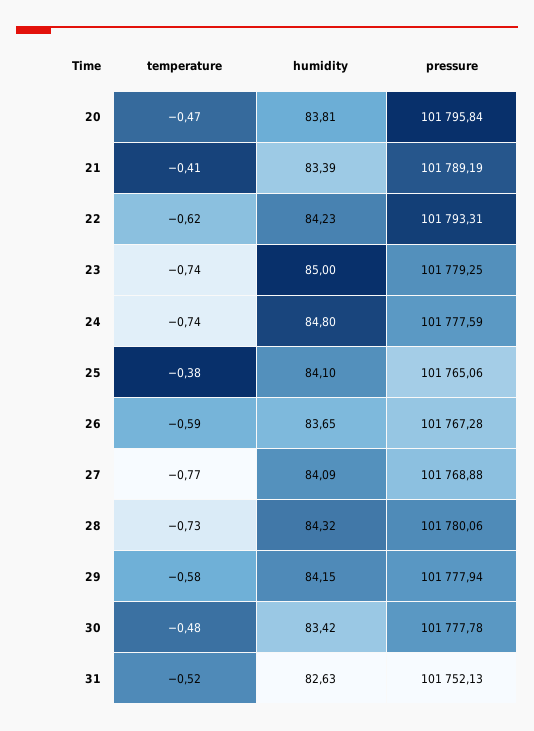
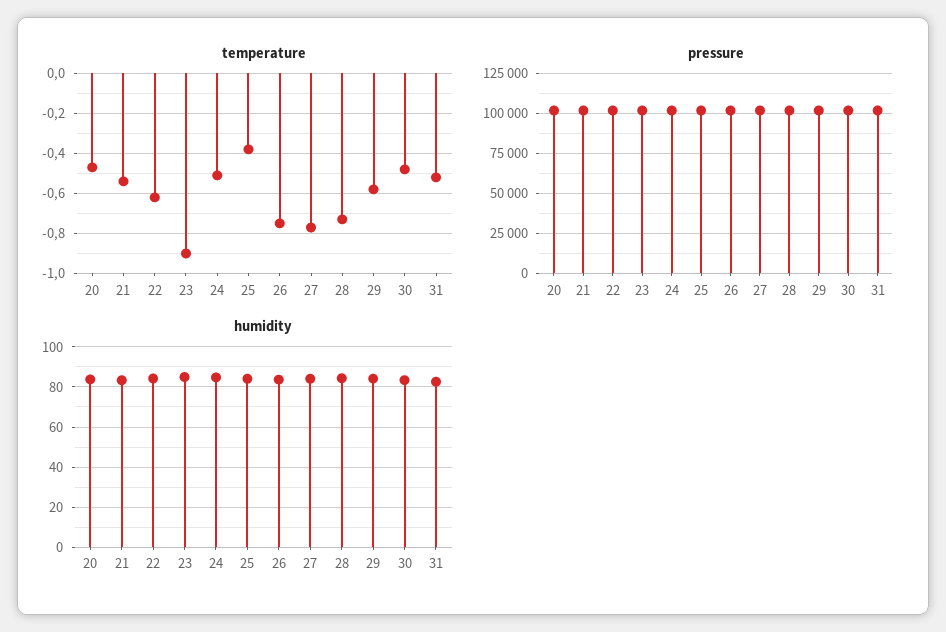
temperature, 21: -0.41 -> -0.55
temperature, 23: -0.74 -> -0.9
temperature, 24: -0.74 -> -0.5
temperature, 26: -0.59 -> -0.75

